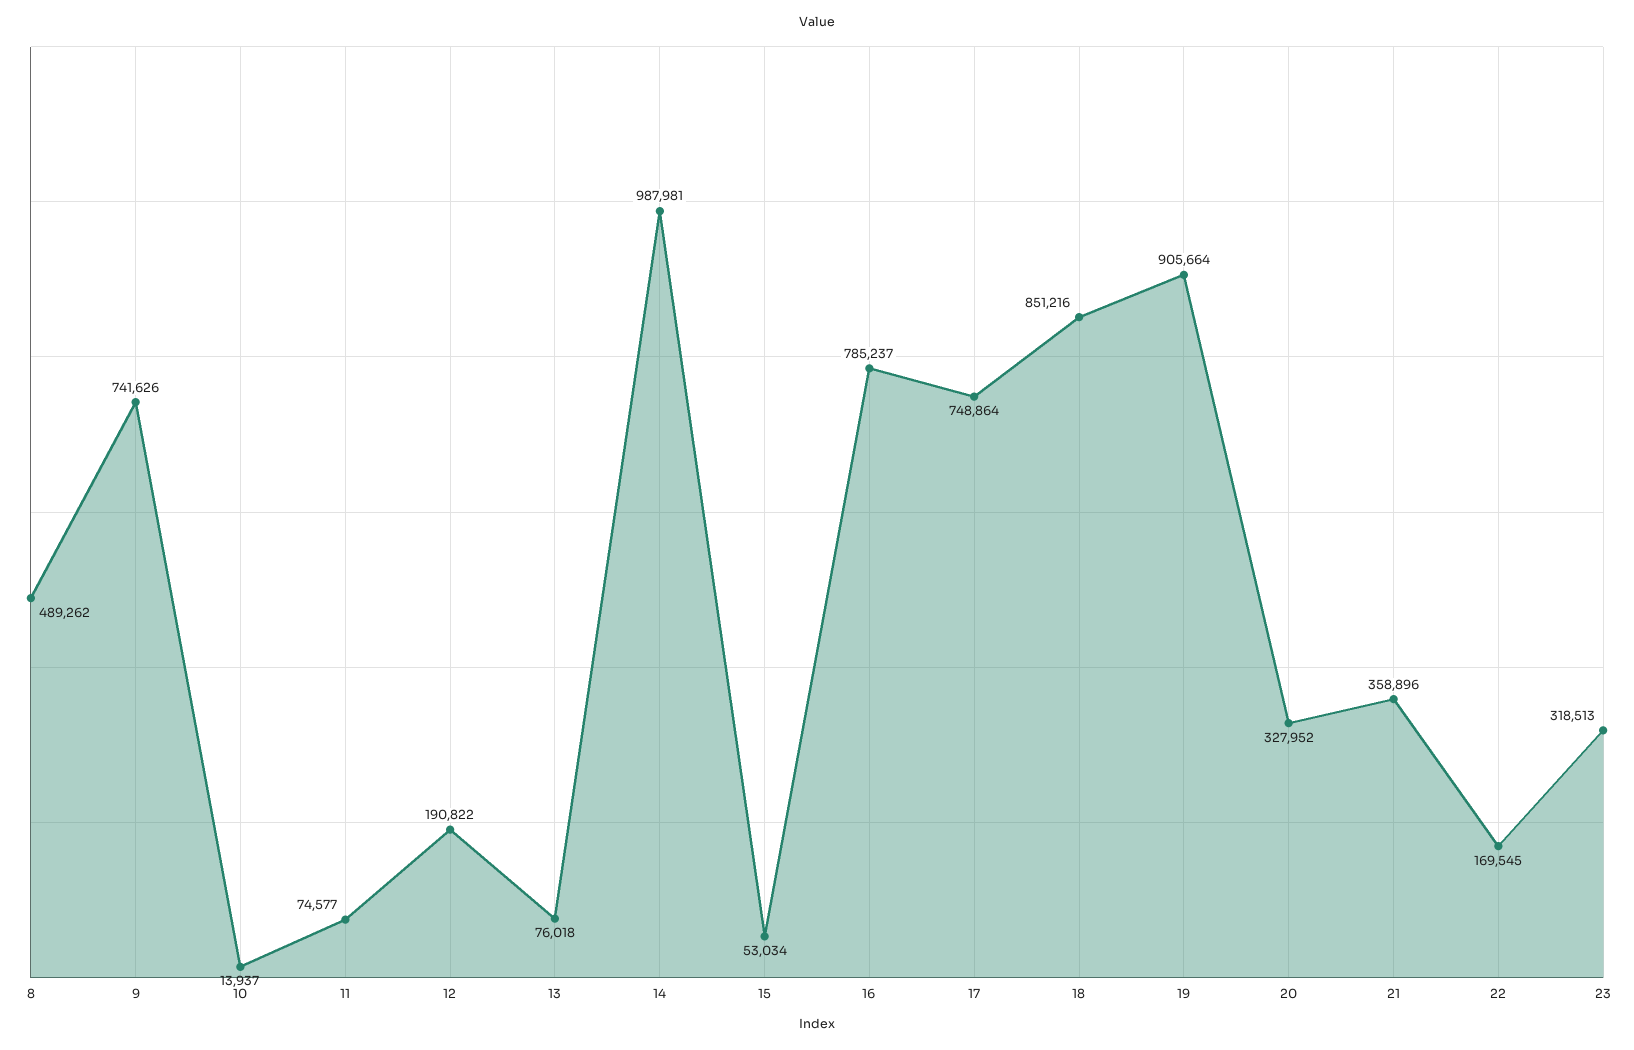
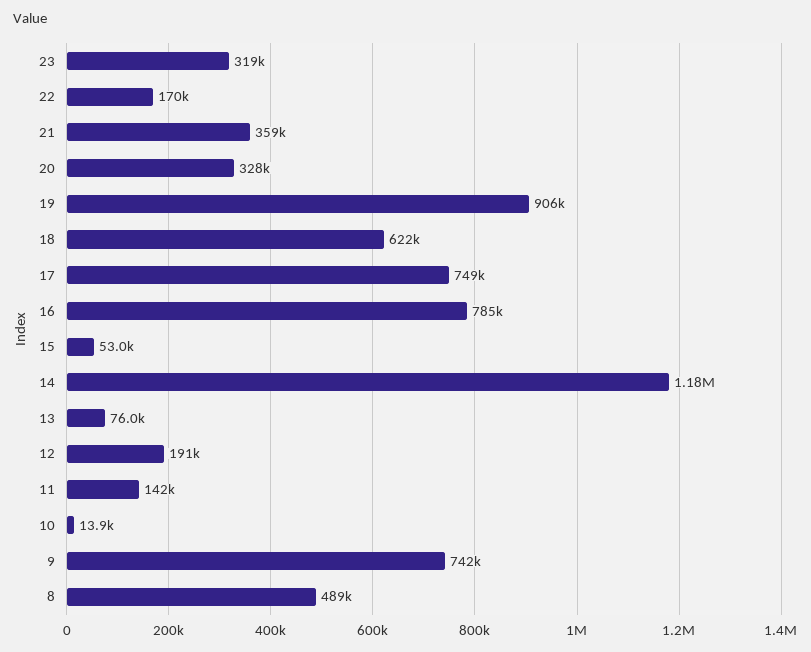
11: 74577 -> 142000
14: 987981 -> 1180000
18: 851216 -> 622000

